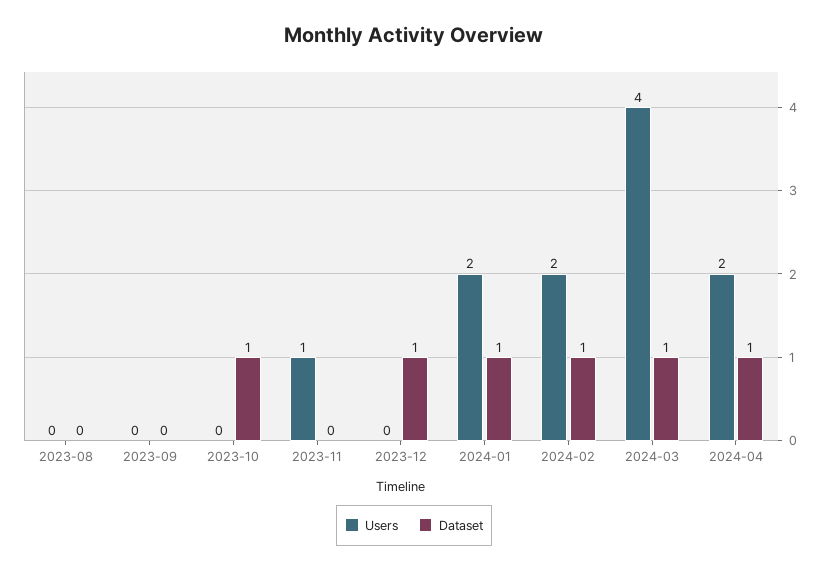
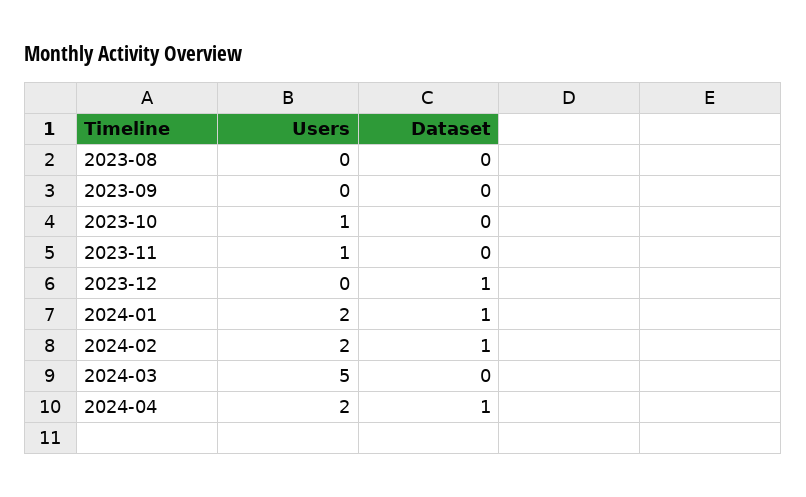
Users, 2023-10: 0 -> 1
Dataset, 2023-10: 1 -> 0
Users, 2024-03: 4 -> 5
Dataset, 2024-03: 1 -> 0

